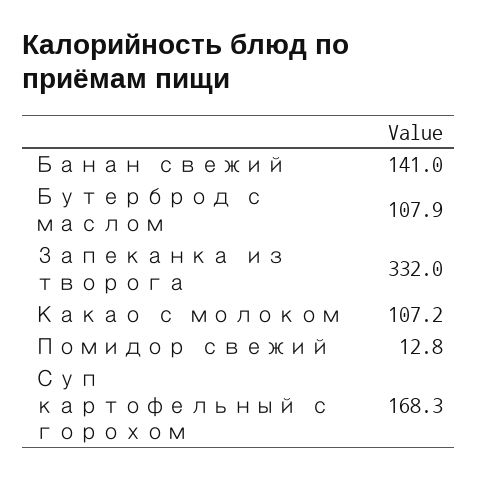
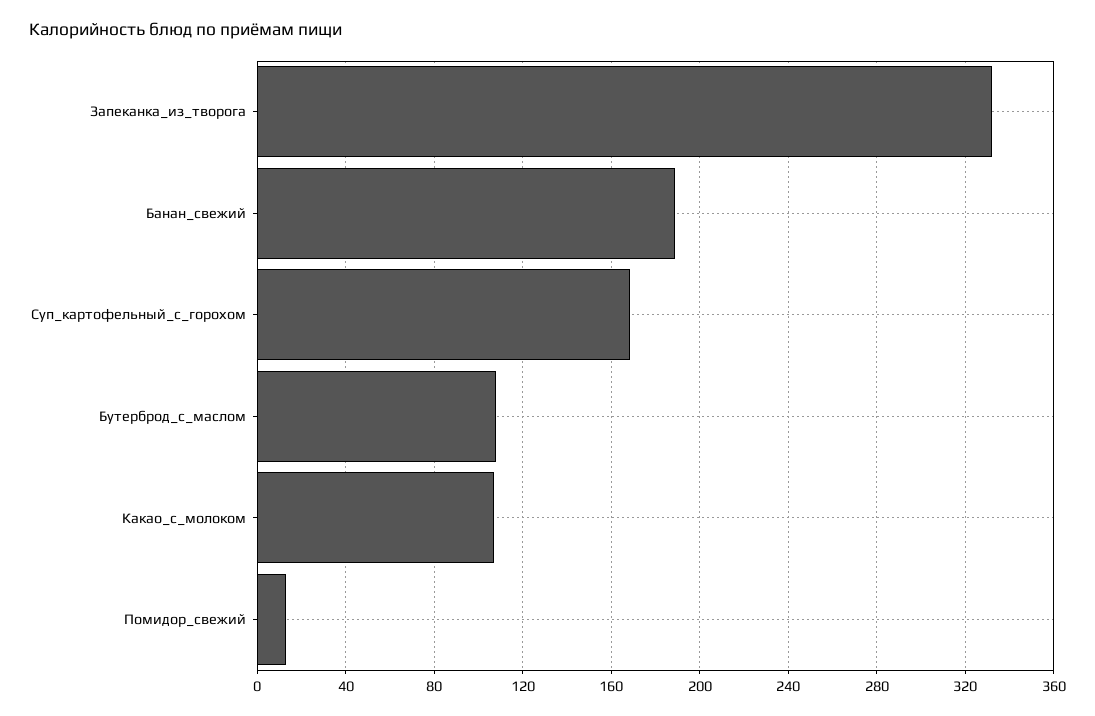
Банан свежий: 141 -> 190

